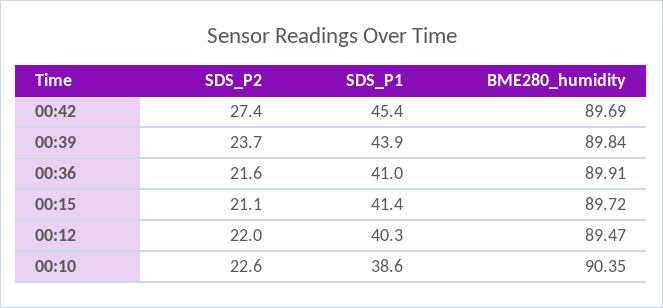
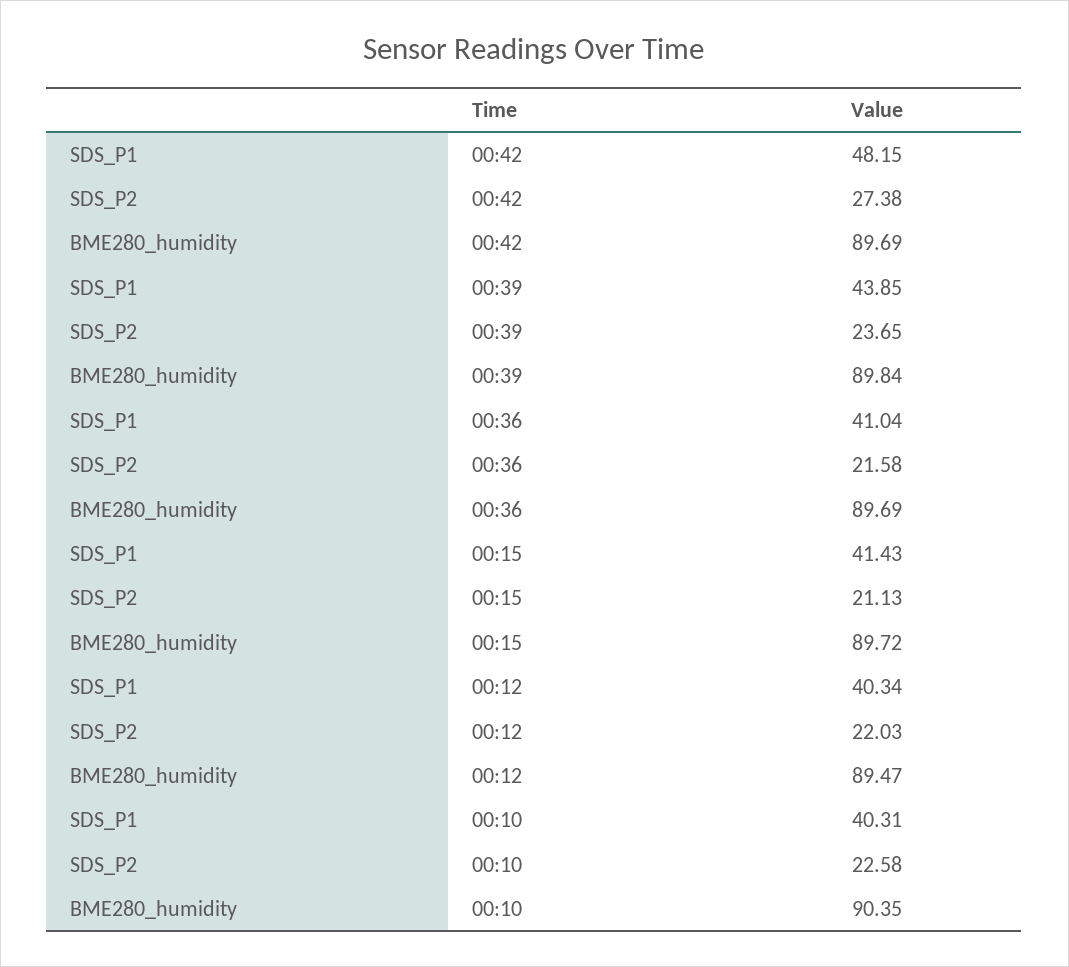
SDS_P1, 00:42: 45.4 -> 48.15
BME280_humidity, 00:36: 89.91 -> 89.69
SDS_P1, 00:10: 38.6 -> 40.31

